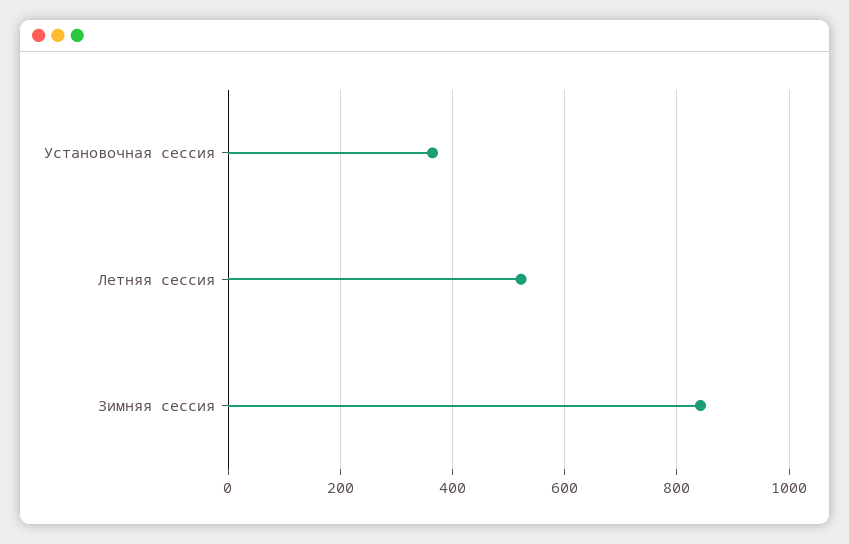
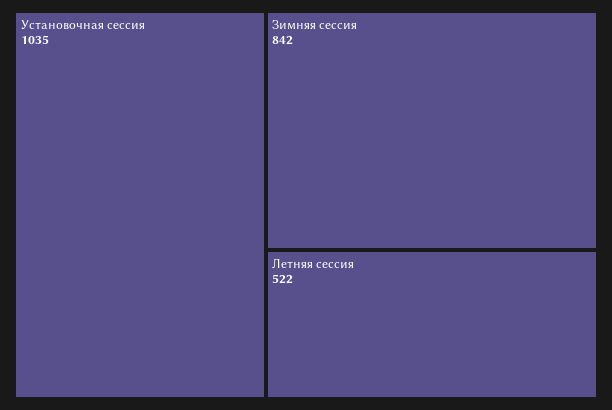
Установочная сессия: 360 -> 1035

